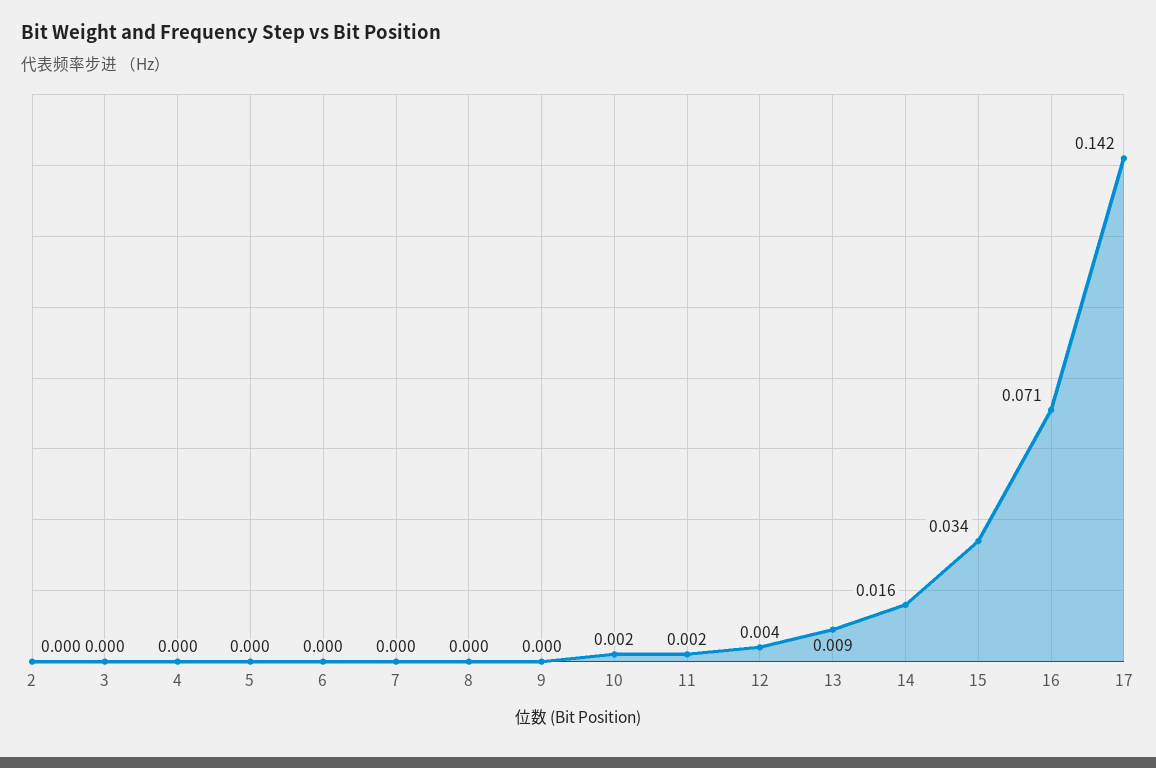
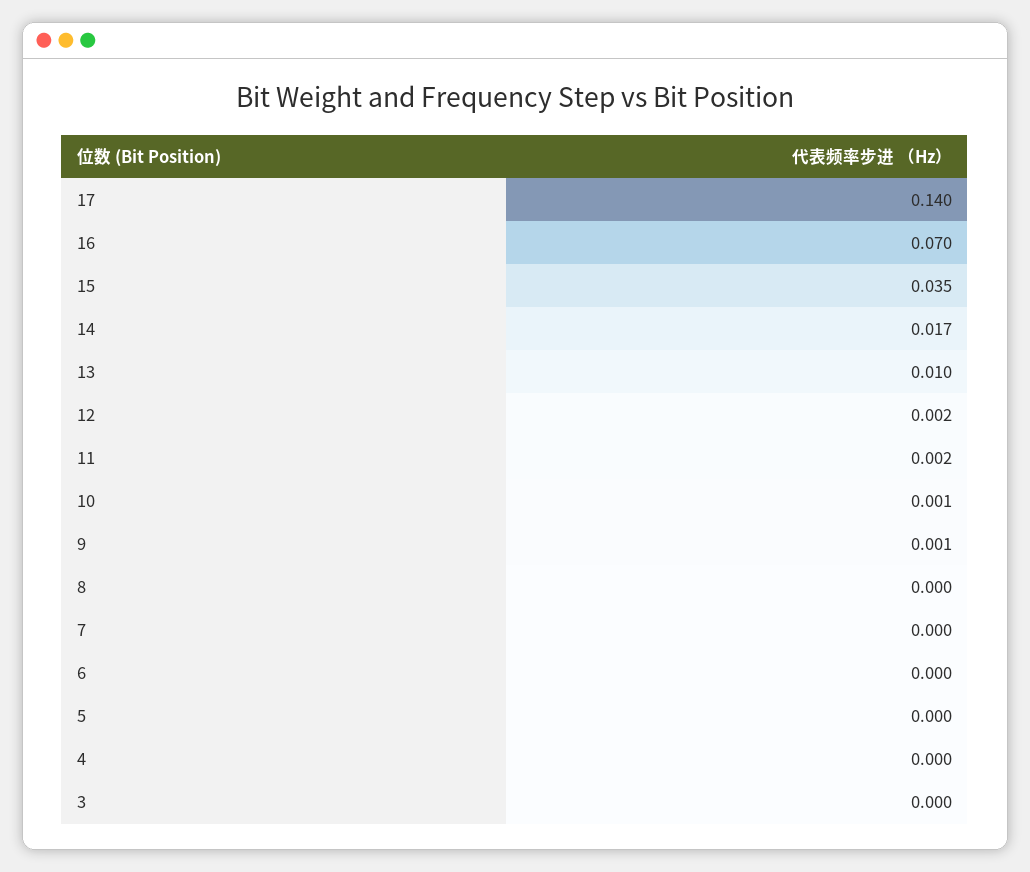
2: 0 -> none
9: 0 -> 0.001
10: 0.002 -> 0.001
12: 0.004 -> 0.002
13: 0.009 -> 0.01
14: 0.016 -> 0.017
15: 0.034 -> 0.035
16: 0.071 -> 0.07
17: 0.142 -> 0.14

